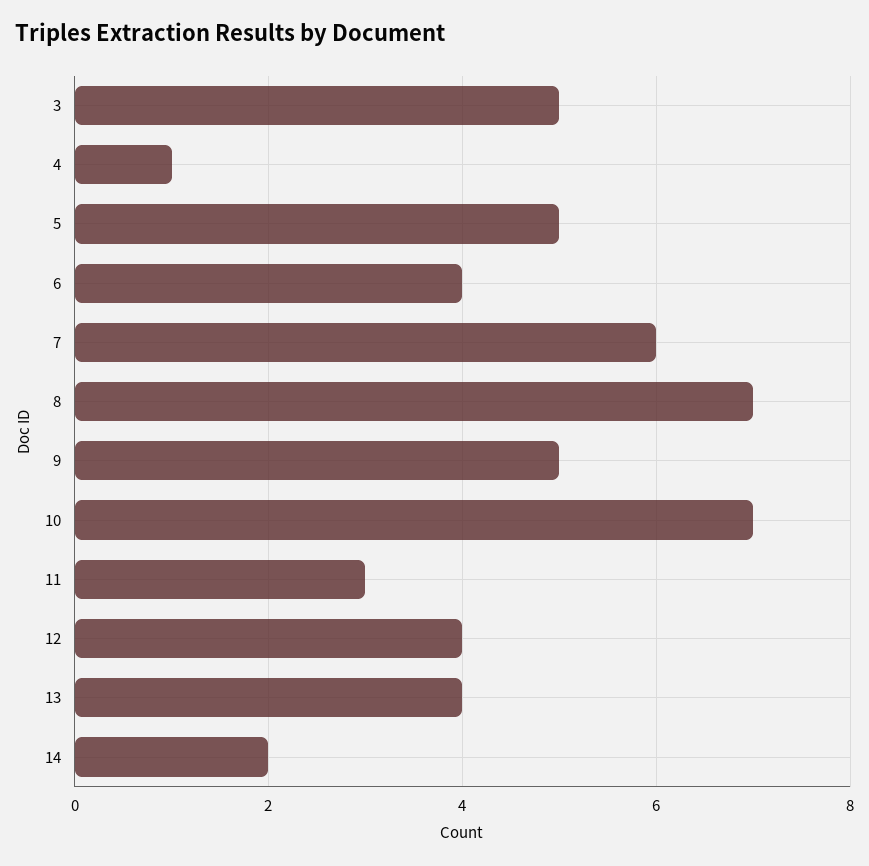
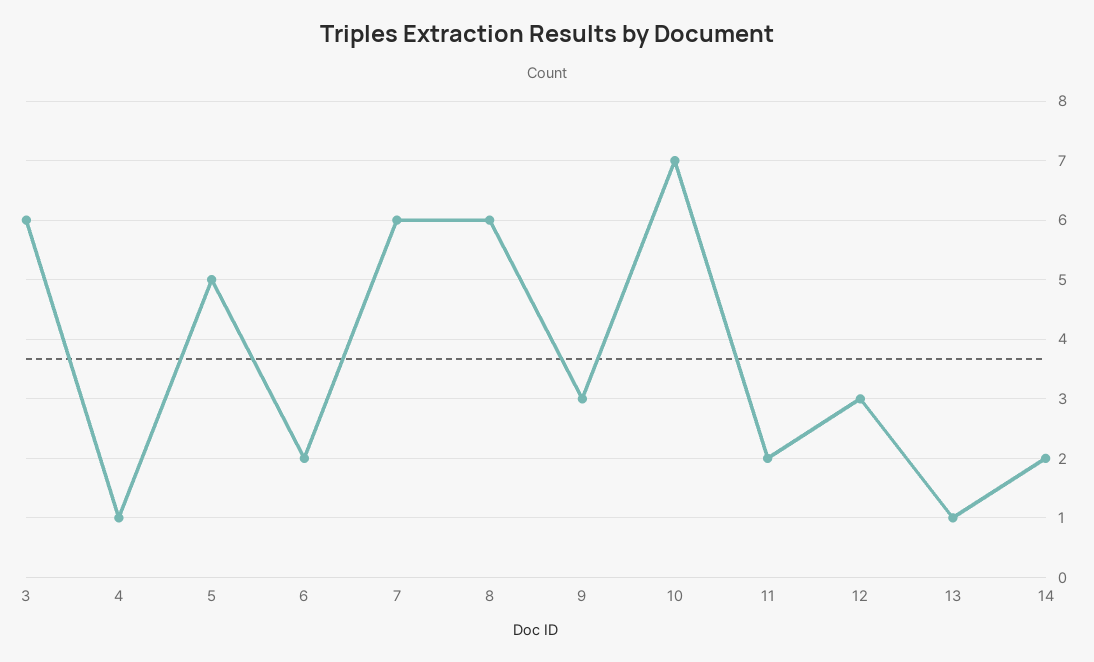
3: 5 -> 6
6: 4 -> 2
8: 7 -> 6
9: 5 -> 3
11: 3 -> 2
12: 4 -> 3
13: 4 -> 1

